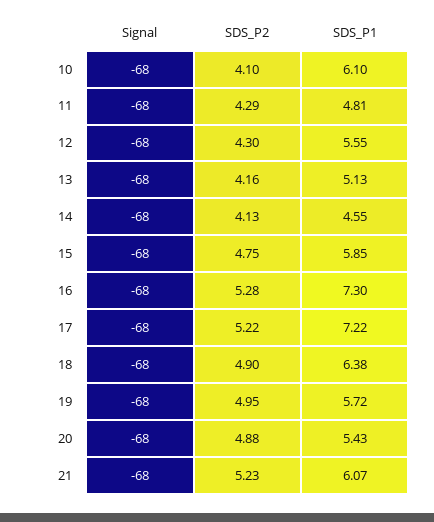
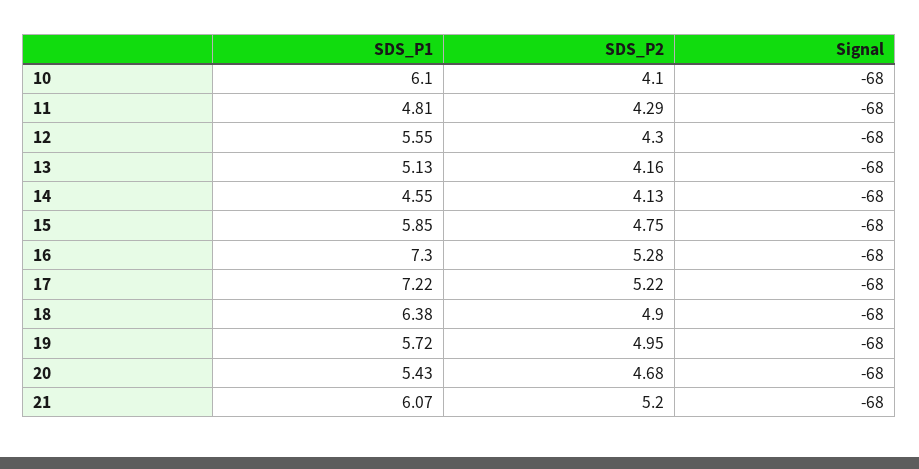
SDS_P2, 20: 4.88 -> 4.68
SDS_P2, 21: 5.23 -> 5.2

